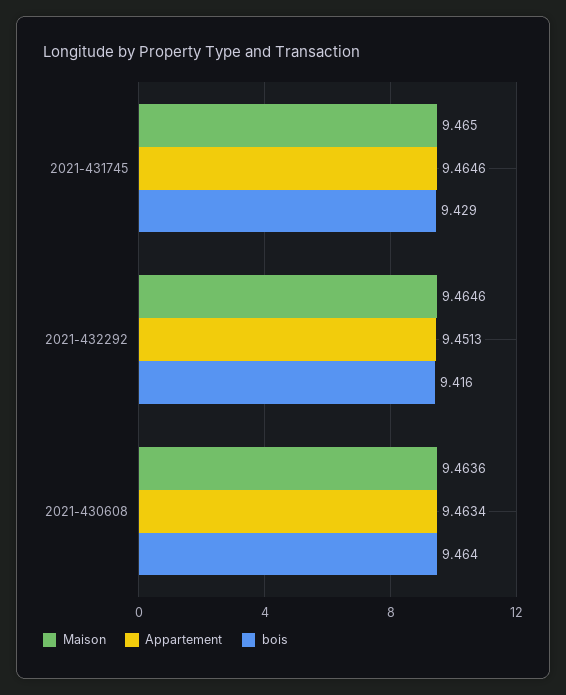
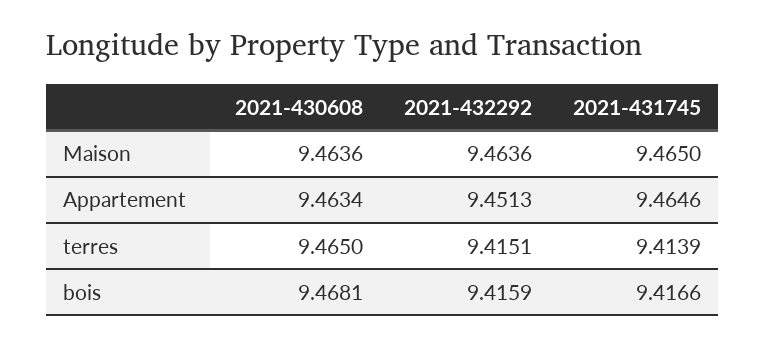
bois, 2021-431745: 9.429 -> 9.4166
Maison, 2021-432292: 9.4646 -> 9.4636
bois, 2021-430608: 9.464 -> 9.4681
terres, 2021-430608: none -> 9.465
terres, 2021-432292: none -> 9.4151
terres, 2021-431745: none -> 9.4139

